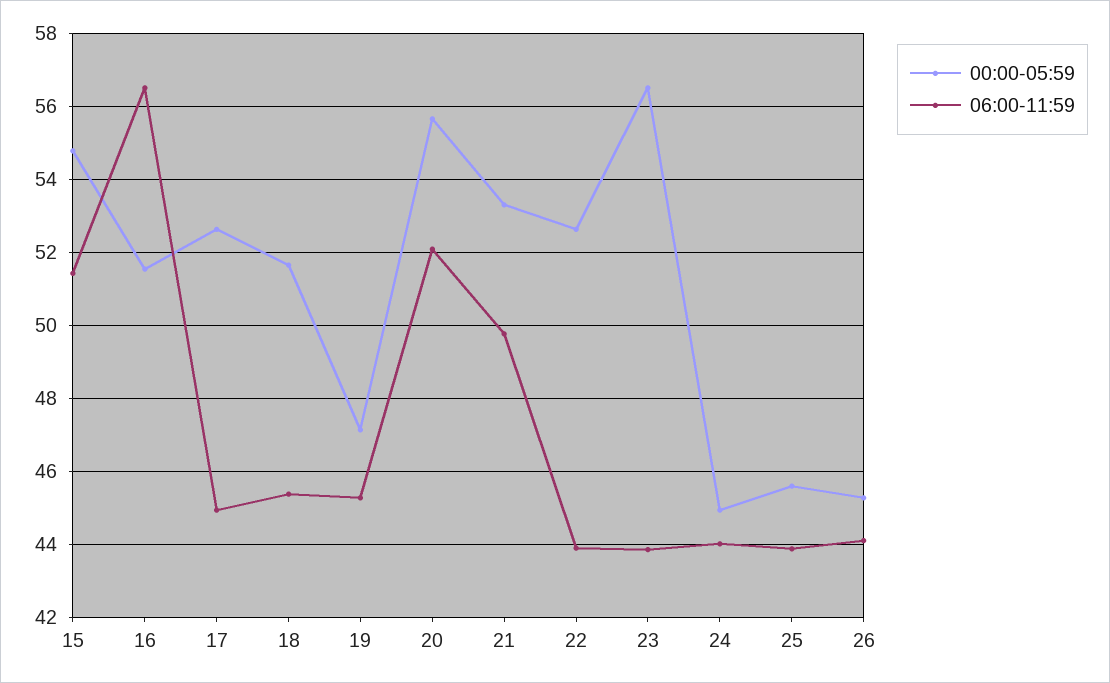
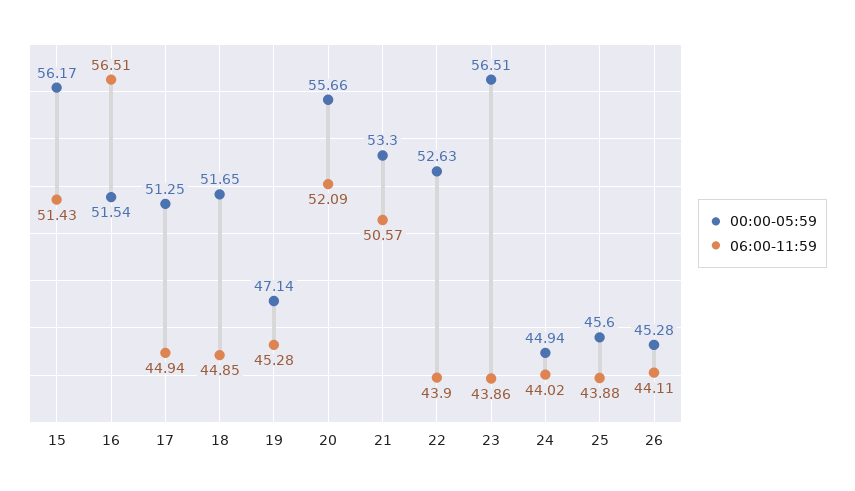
00:00-05:59, 15: 54.8 -> 56.17
00:00-05:59, 17: 52.6 -> 51.25
06:00-11:59, 18: 45.4 -> 44.85
06:00-11:59, 21: 49.8 -> 50.57

